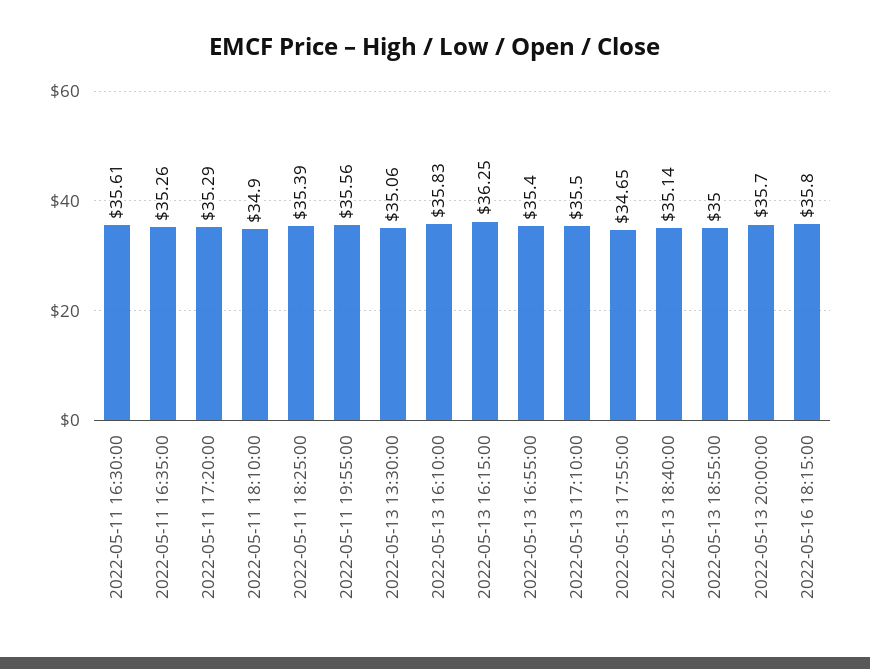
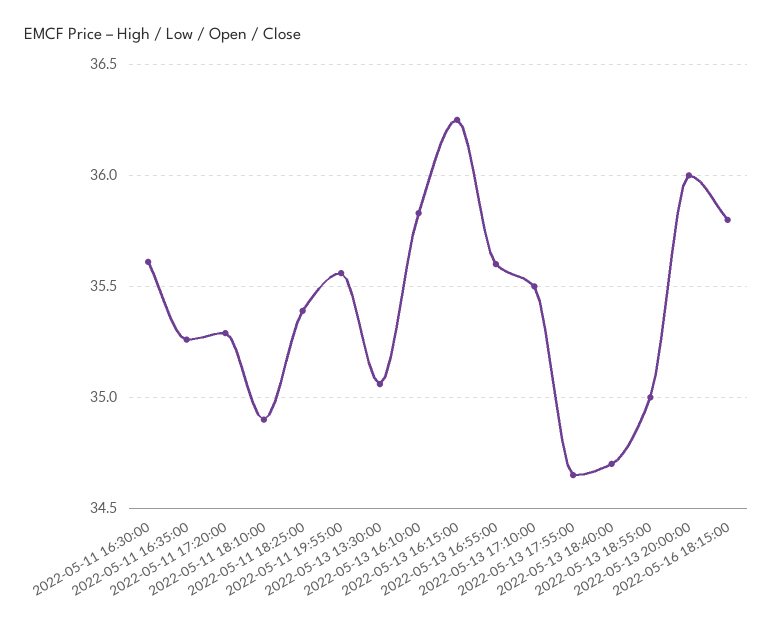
2022-05-13 16:55:00: 35.4 -> 35.6
2022-05-13 18:40:00: 35.14 -> 34.7
2022-05-13 20:00:00: 35.7 -> 36

